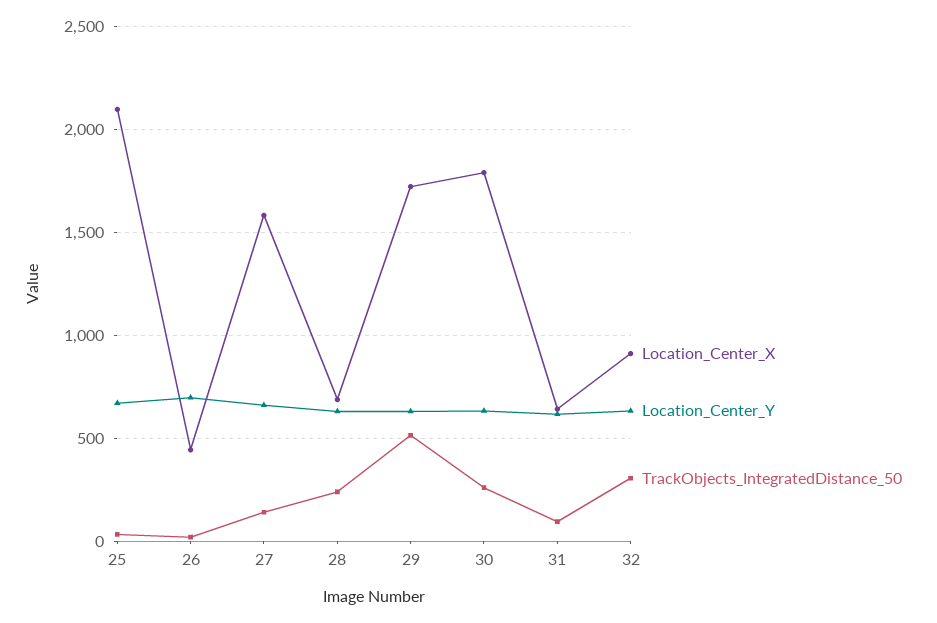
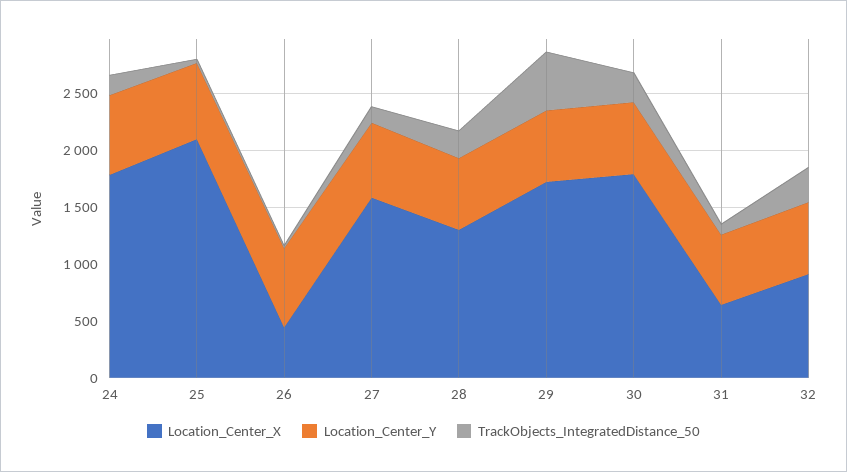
Location_Center_X, 28: 700 -> 1300
Location_Center_X, 24: none -> 1800
Location_Center_Y, 24: none -> 700
TrackObjects_IntegratedDistance_50, 24: none -> 200

